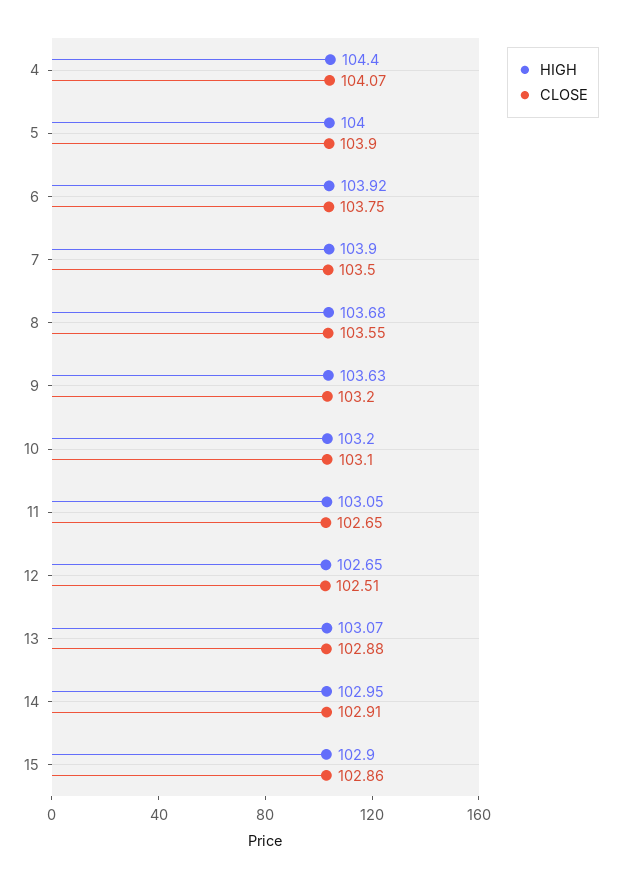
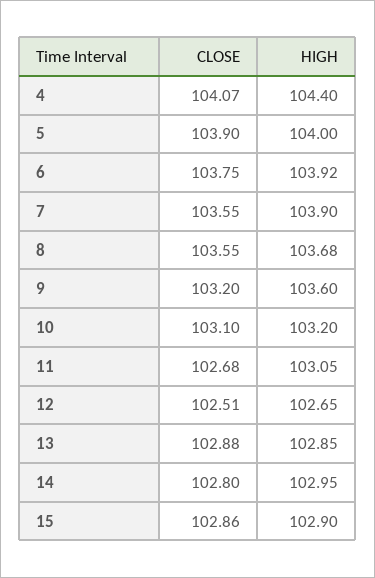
CLOSE, 7: 103.5 -> 103.55
HIGH, 9: 103.63 -> 103.6
CLOSE, 11: 102.65 -> 102.68
HIGH, 13: 103.07 -> 102.85
CLOSE, 14: 102.91 -> 102.8

